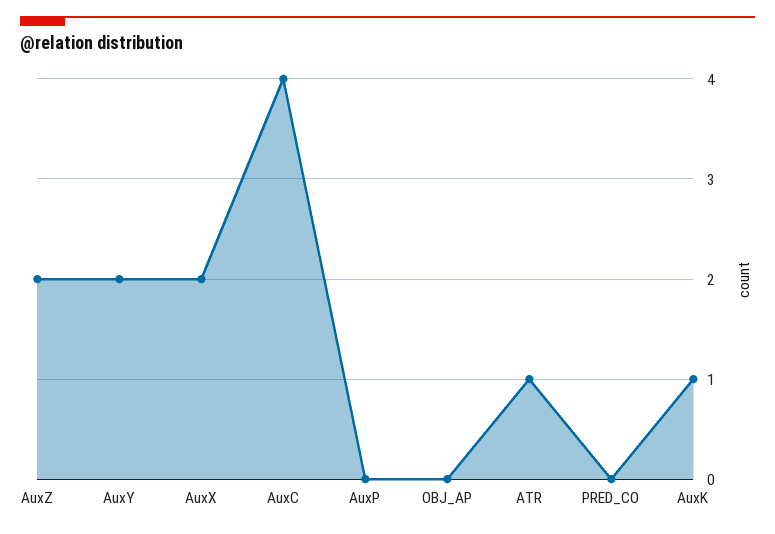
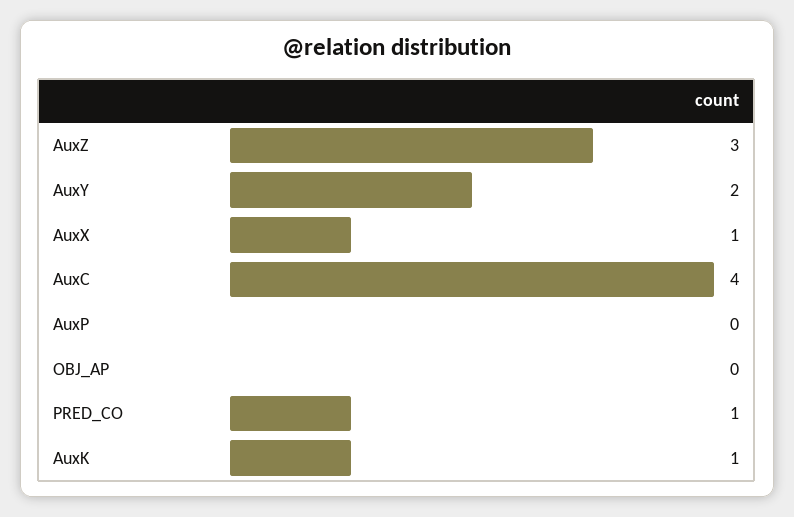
AuxZ: 2 -> 3
AuxX: 2 -> 1
ATR: 1 -> none
PRED_CO: 0 -> 1

